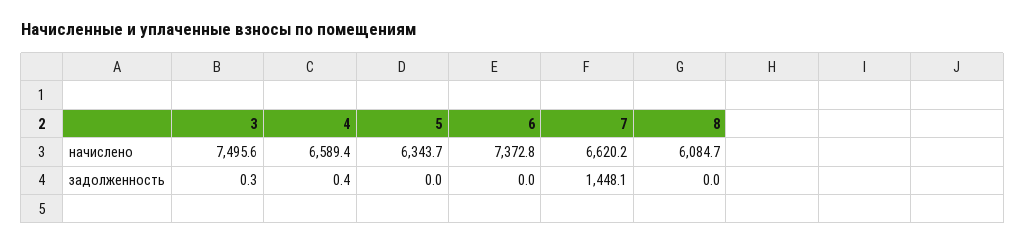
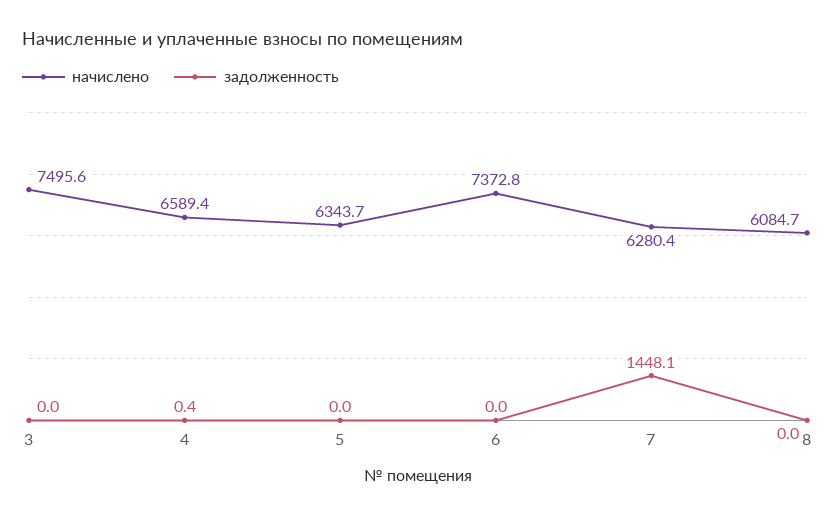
начислено, 7: 6620.2 -> 6280.4
задолженность, 3: 0.3 -> 0

